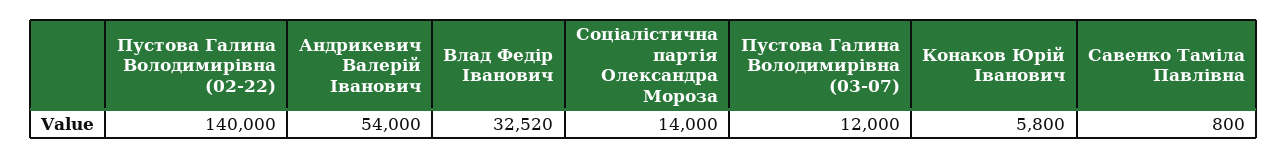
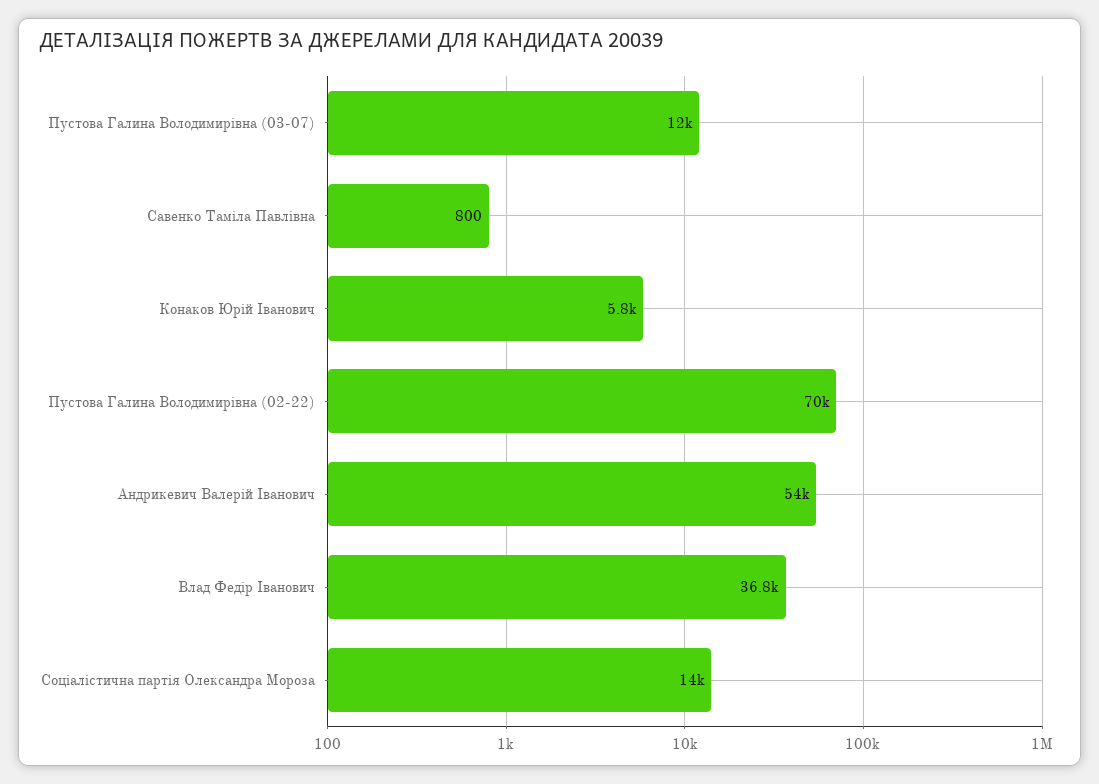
Пустова Галина Володимирівна (02-22): 140000 -> 70000
Влад Федір Іванович: 32520 -> 36800

